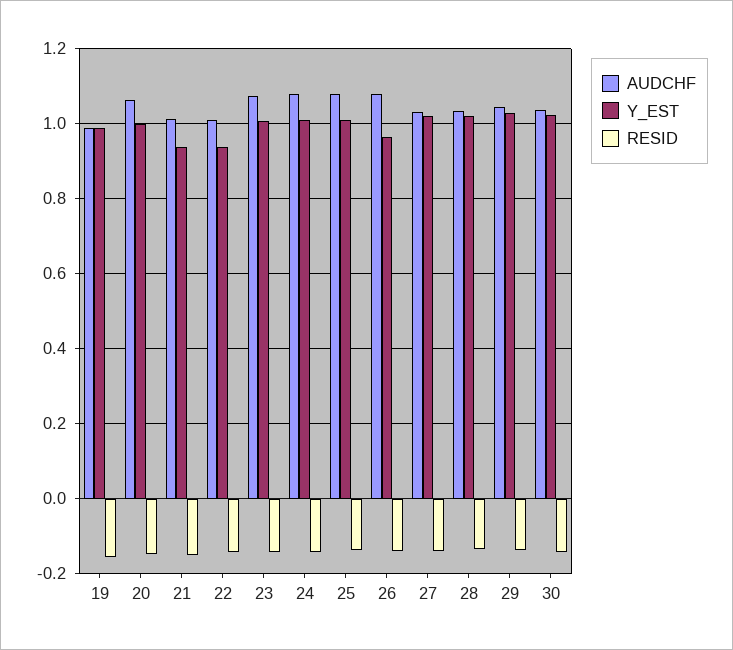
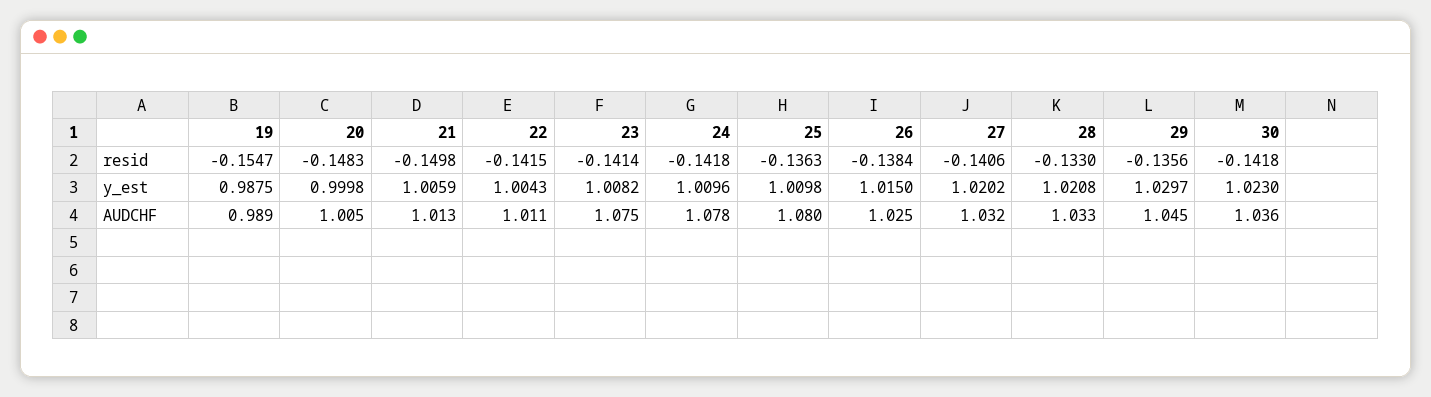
AUDCHF, 20: 1.06 -> 1.005
Y_EST, 21: 0.94 -> 1.0059
Y_EST, 22: 0.94 -> 1.0043
AUDCHF, 26: 1.08 -> 1.025
Y_EST, 26: 0.96 -> 1.015

